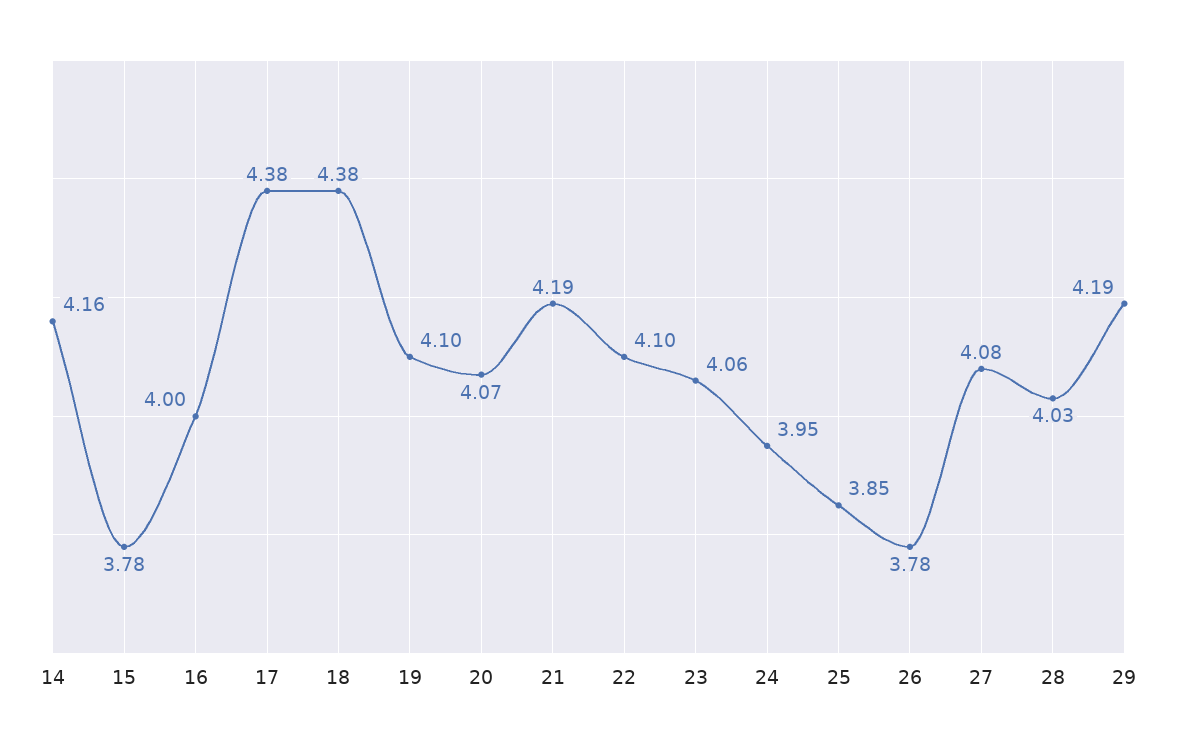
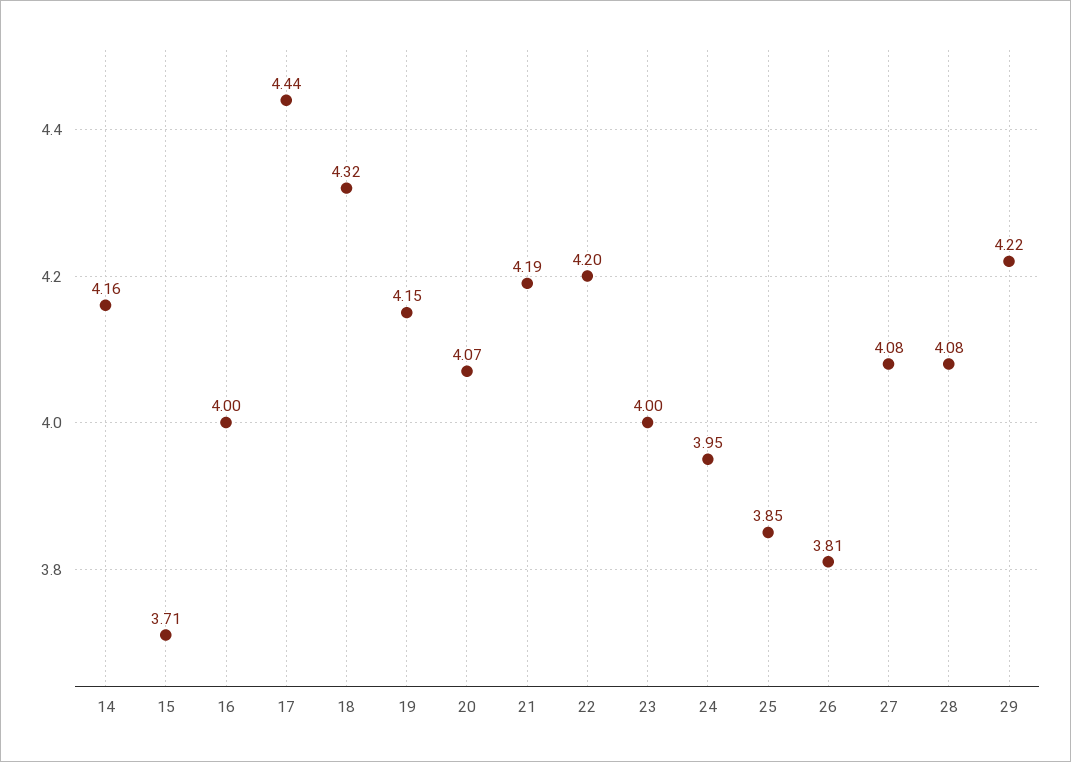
15: 3.78 -> 3.71
17: 4.38 -> 4.44
18: 4.38 -> 4.32
19: 4.1 -> 4.15
22: 4.1 -> 4.2
23: 4.06 -> 4
26: 3.78 -> 3.81
28: 4.03 -> 4.08
29: 4.19 -> 4.22

